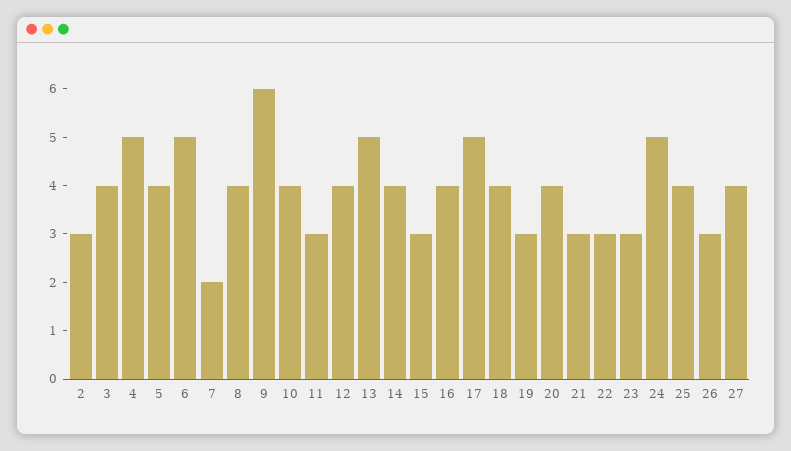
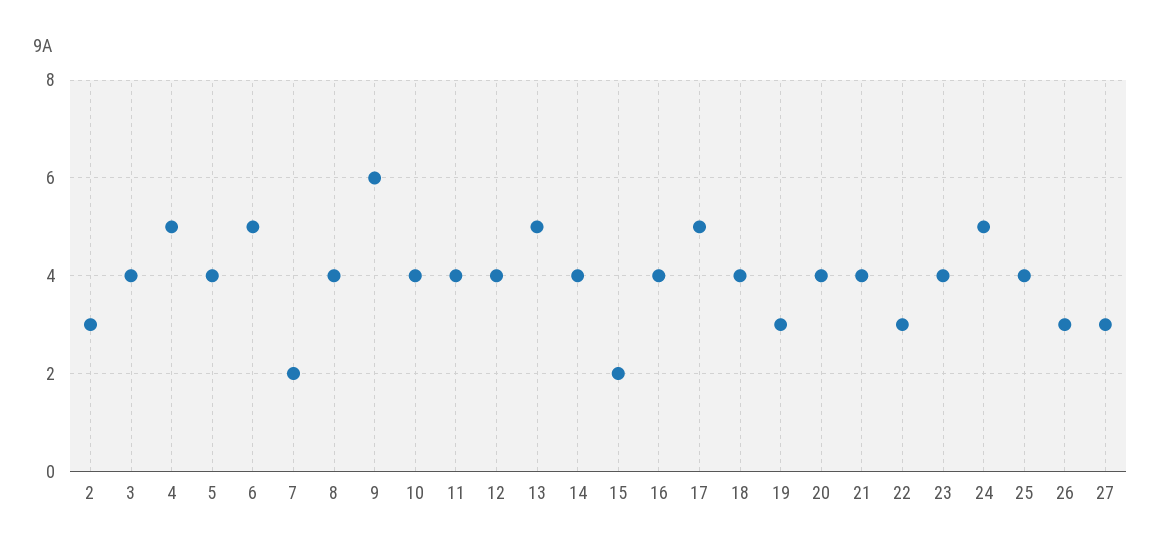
11: 3 -> 4
15: 3 -> 2
21: 3 -> 4
23: 3 -> 4
27: 4 -> 3

